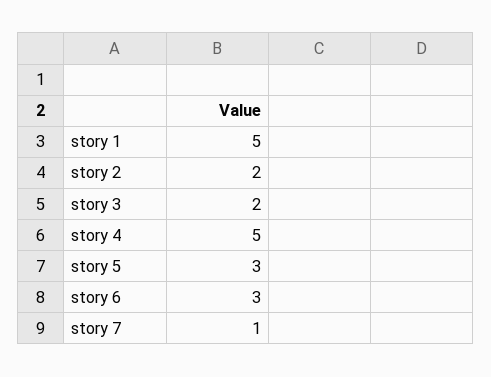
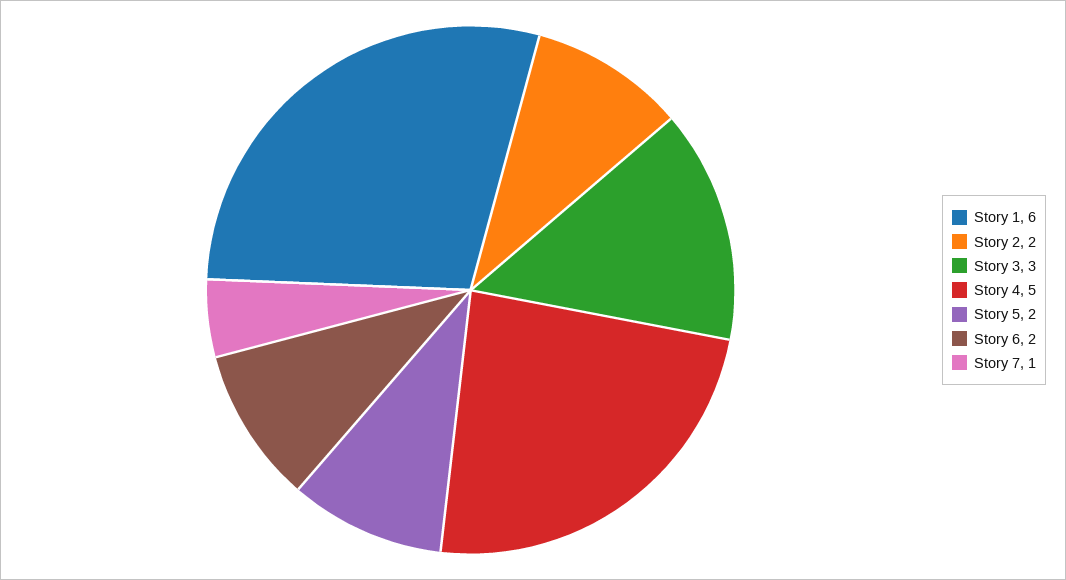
story 1: 5 -> 6
story 3: 2 -> 3
story 5: 3 -> 2
story 6: 3 -> 2

